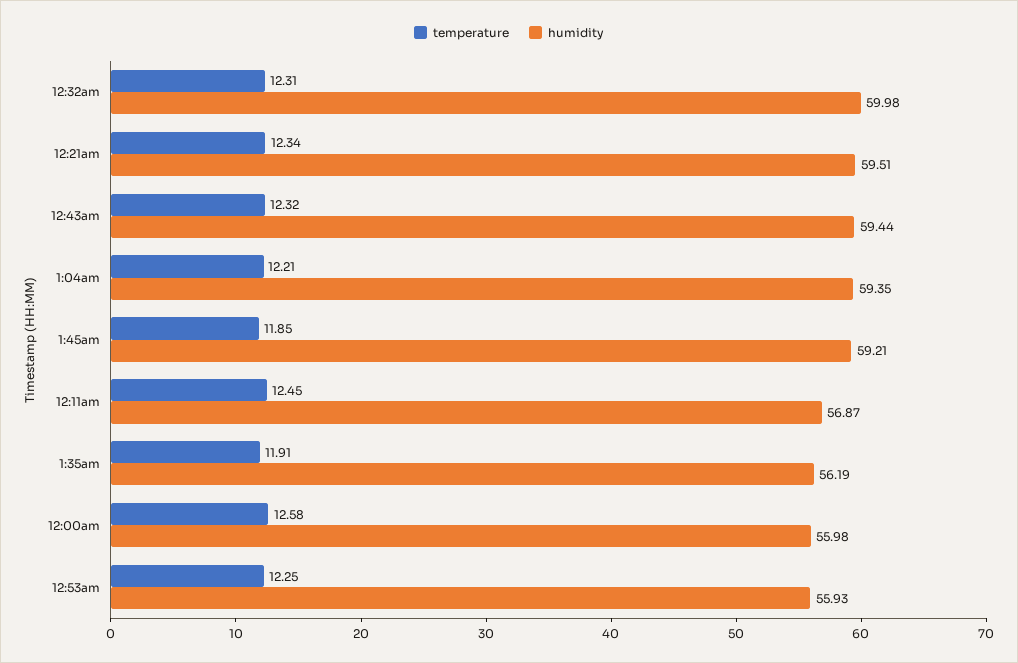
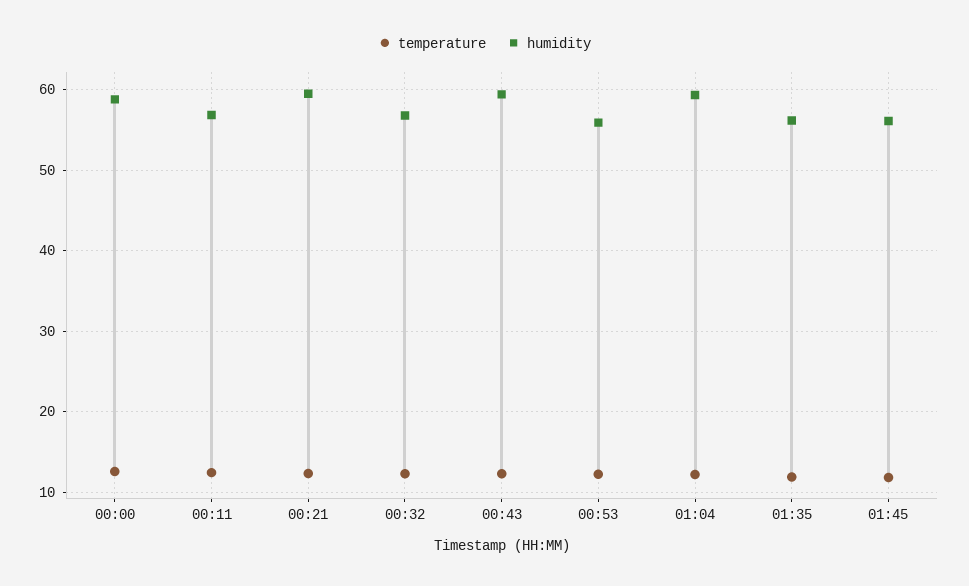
humidity, 12:32am: 59.98 -> 57
humidity, 1:45am: 59.21 -> 56
humidity, 12:00am: 55.98 -> 59

